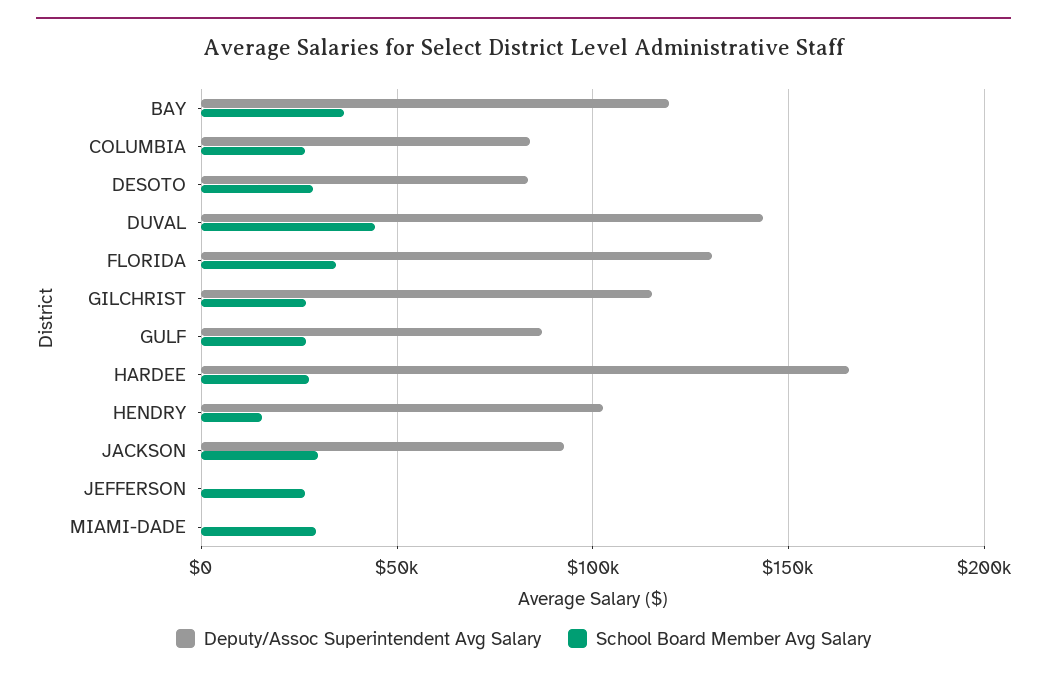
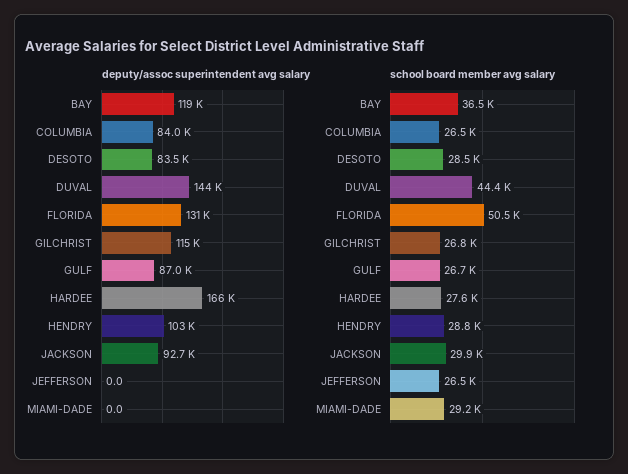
School Board Member Avg Salary, FLORIDA: 35000 -> 50500
School Board Member Avg Salary, HENDRY: 15000 -> 28800

